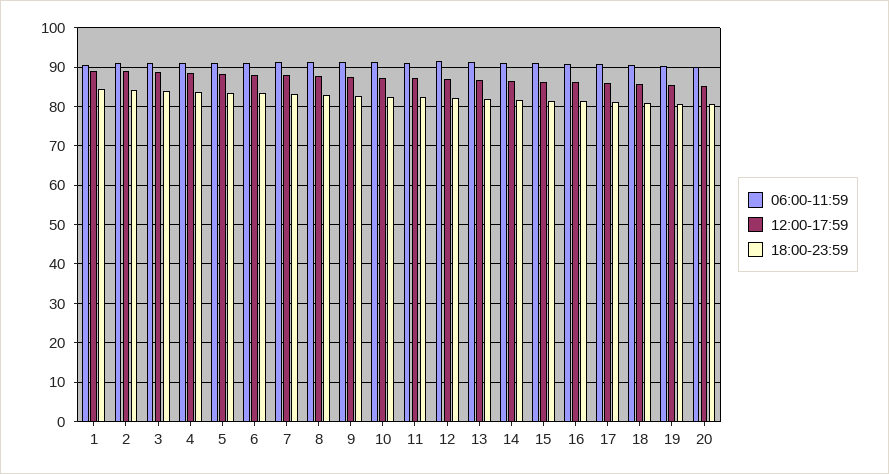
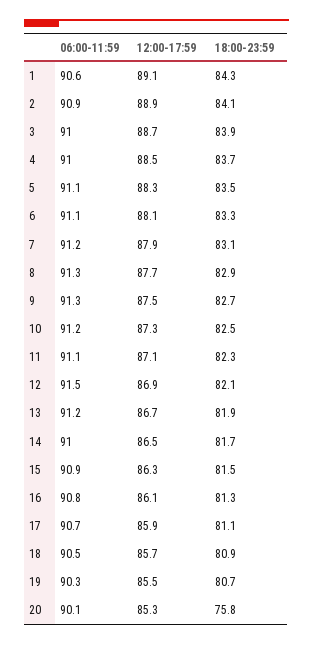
18:00-23:59, 20: 80 -> 75.8

